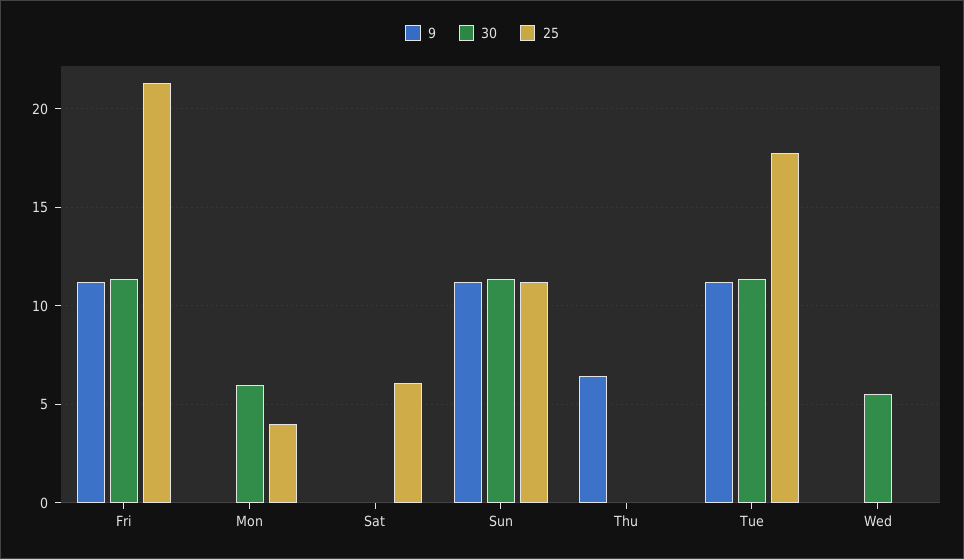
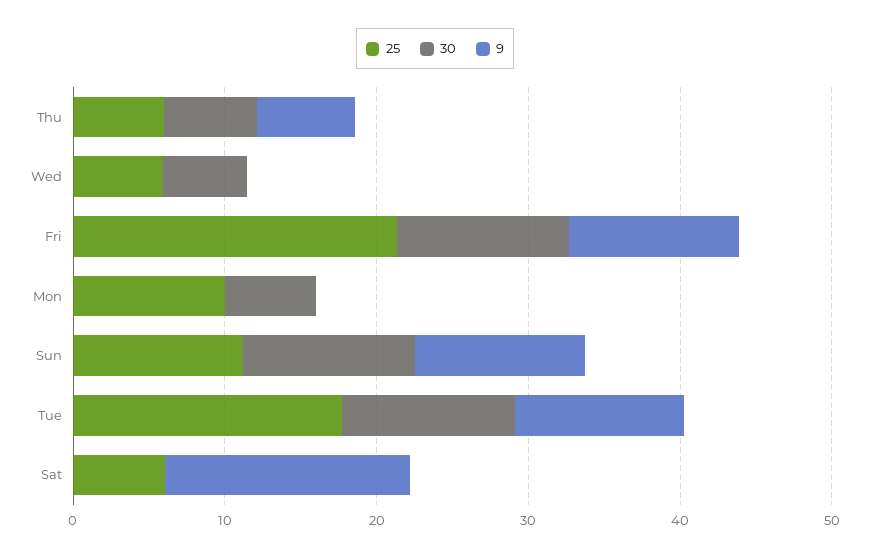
25, Mon: 4 -> 10
9, Sat: 0 -> 16
30, Thu: 0 -> 6
25, Thu: 0 -> 6
25, Wed: 0 -> 6

